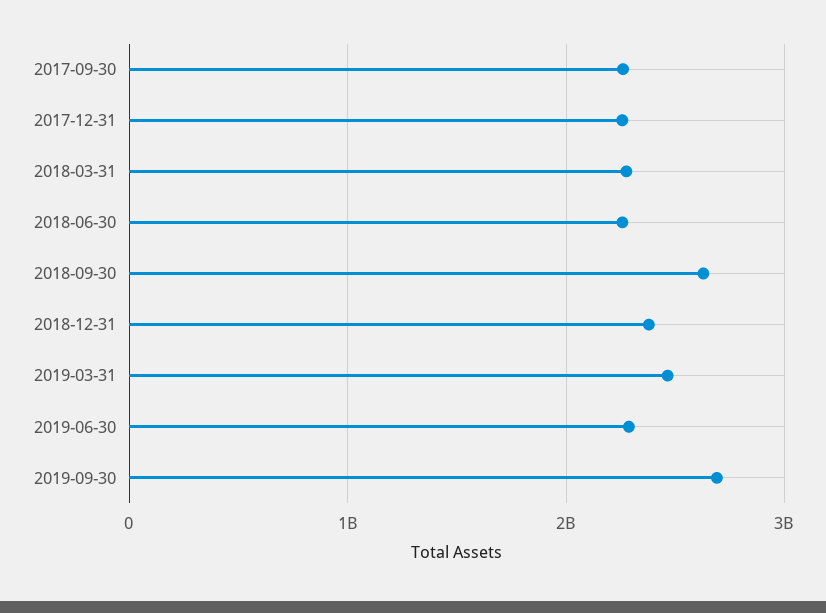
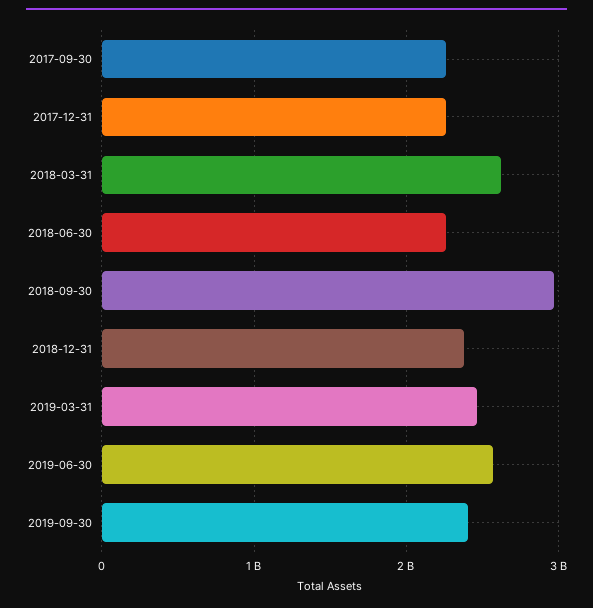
2018-03-31: 2300000000 -> 2600000000
2018-09-30: 2600000000 -> 3000000000
2019-06-30: 2300000000 -> 2600000000
2019-09-30: 2700000000 -> 2400000000

